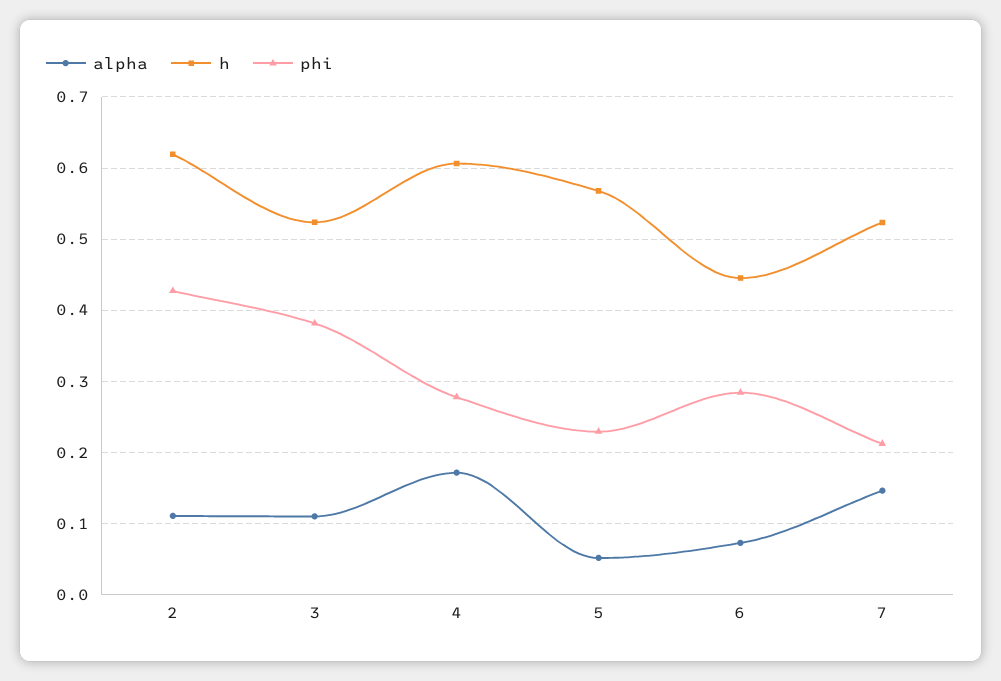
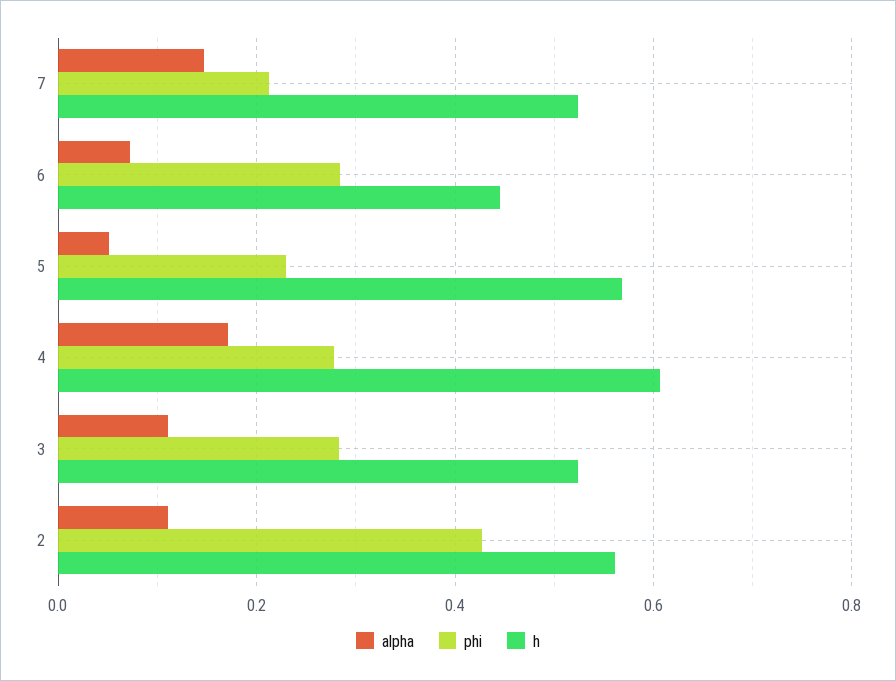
h, 2: 0.62 -> 0.56
phi, 3: 0.38 -> 0.28

